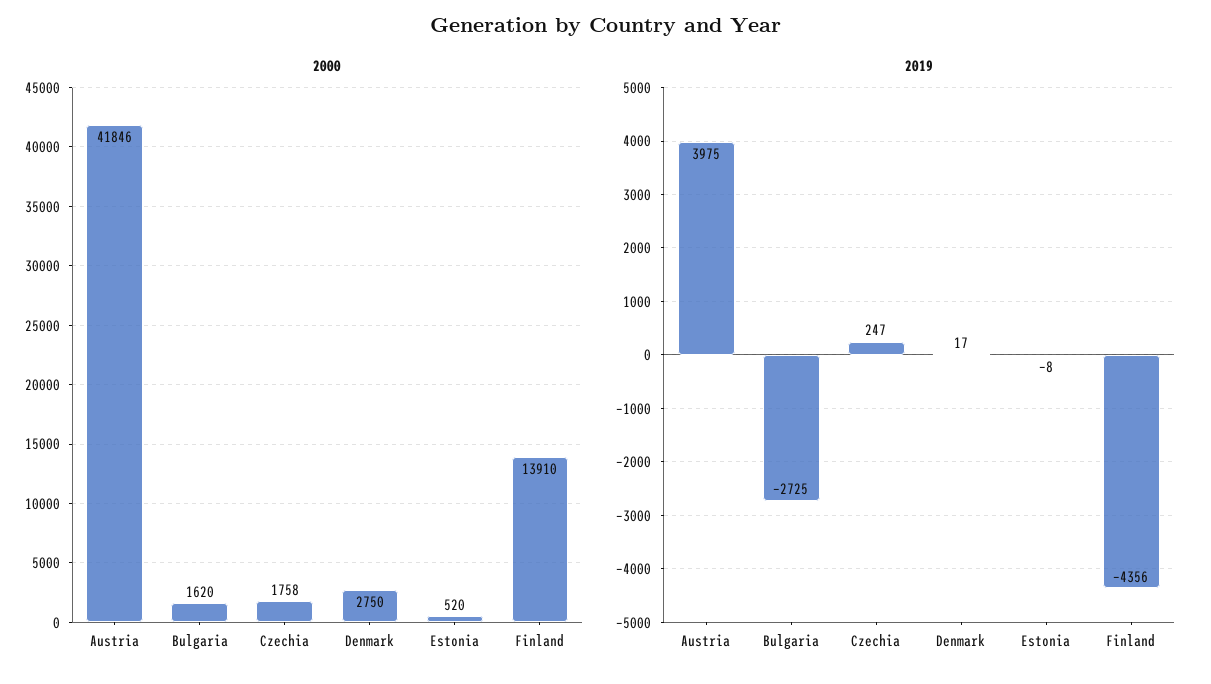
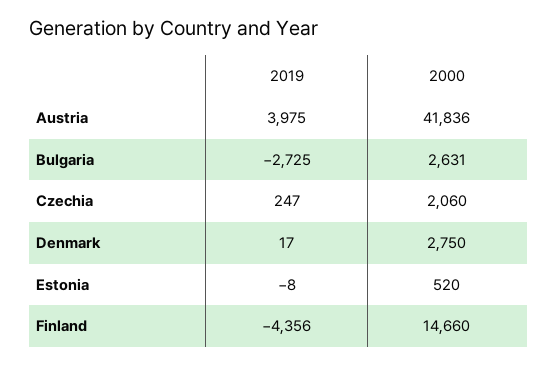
2000, Austria: 41846 -> 41836
2000, Bulgaria: 1620 -> 2631
2000, Czechia: 1758 -> 2060
2000, Finland: 13910 -> 14660

